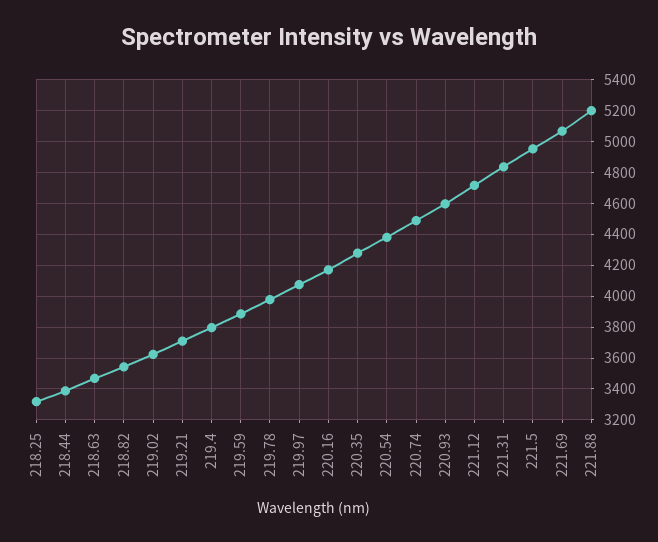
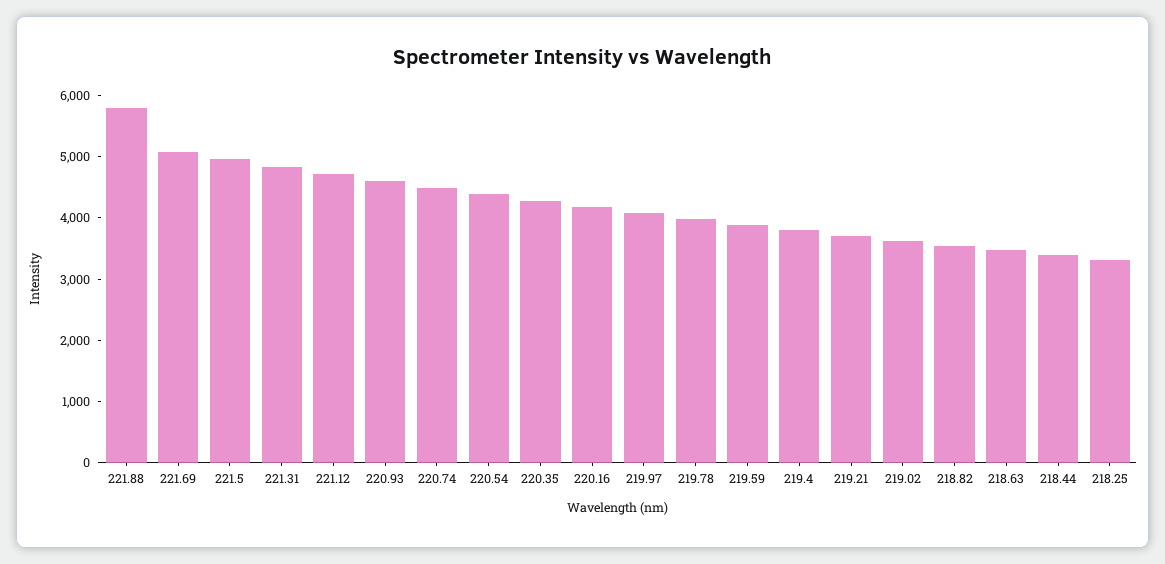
221.88: 5200 -> 5800

